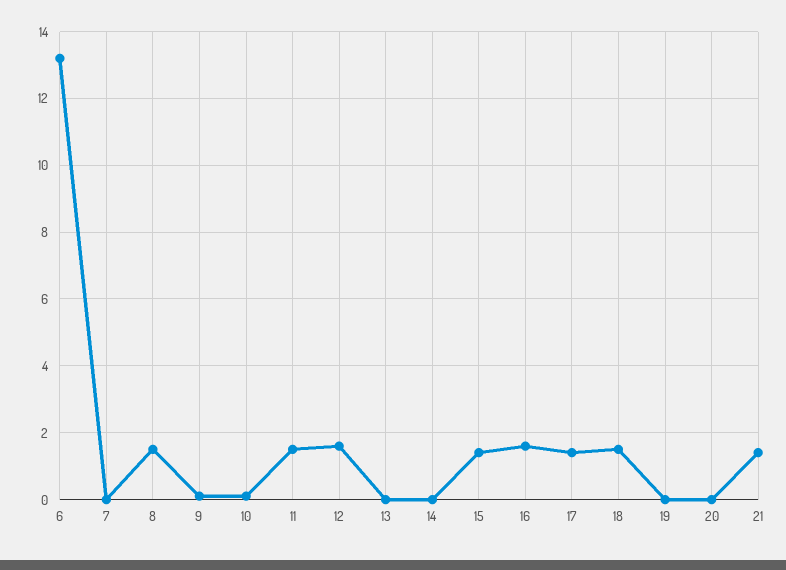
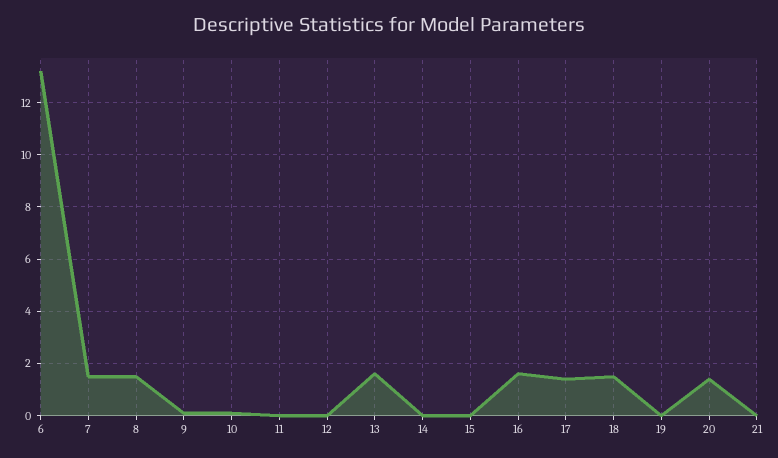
7: 0 -> 1.5
11: 1.5 -> 0
12: 1.5 -> 0
13: 0 -> 1.5
15: 1.5 -> 0
20: 0 -> 1.5
21: 1.5 -> 0

